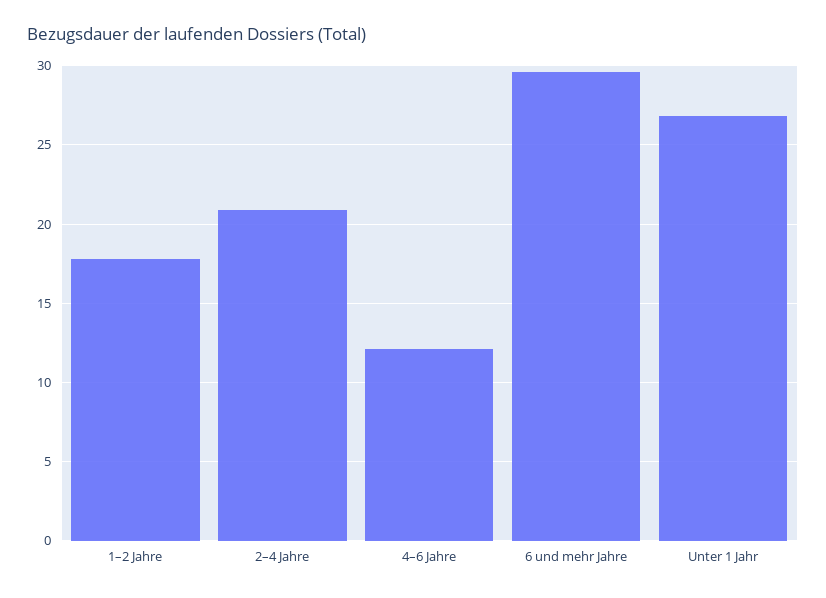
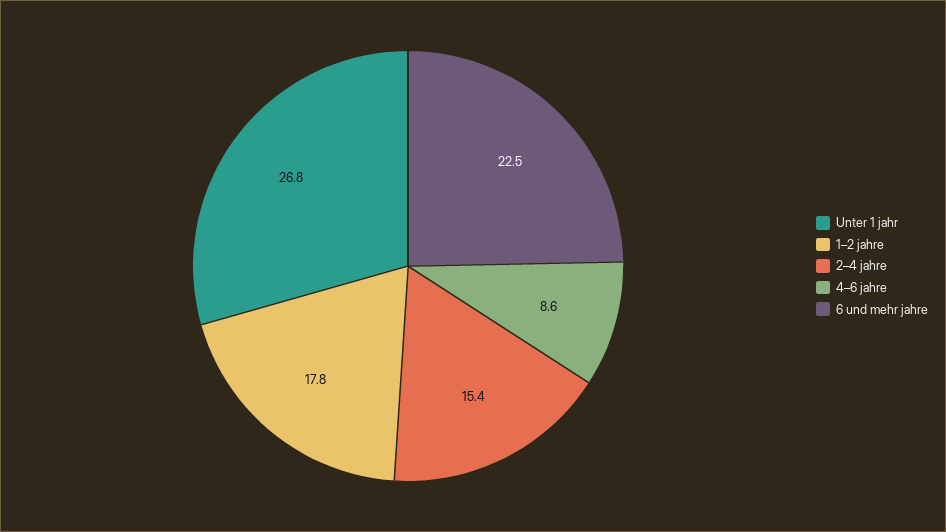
2–4 Jahre: 21 -> 15.4
4–6 Jahre: 12 -> 8.6
6 und mehr Jahre: 29.5 -> 22.5

